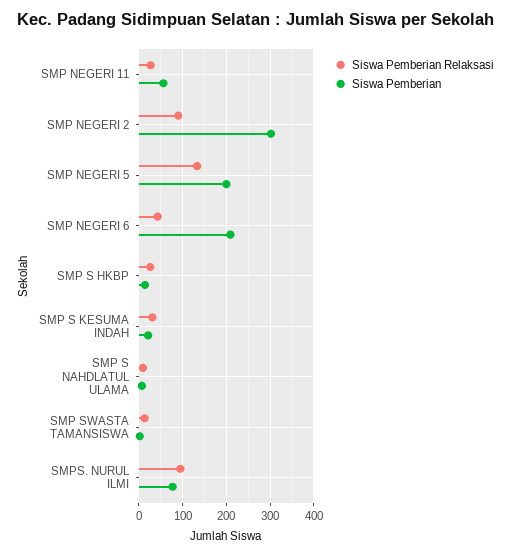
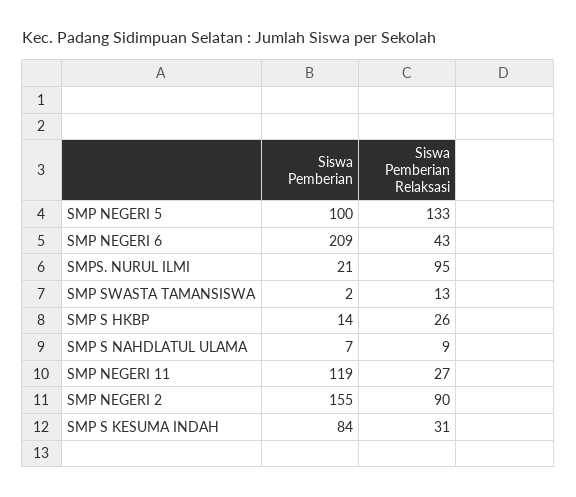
Siswa Pemberian, SMP NEGERI 11: 60 -> 119
Siswa Pemberian, SMP NEGERI 2: 300 -> 155
Siswa Pemberian, SMP NEGERI 5: 200 -> 100
Siswa Pemberian, SMP S KESUMA INDAH: 20 -> 84
Siswa Pemberian, SMPS. NURUL ILMI: 80 -> 21

